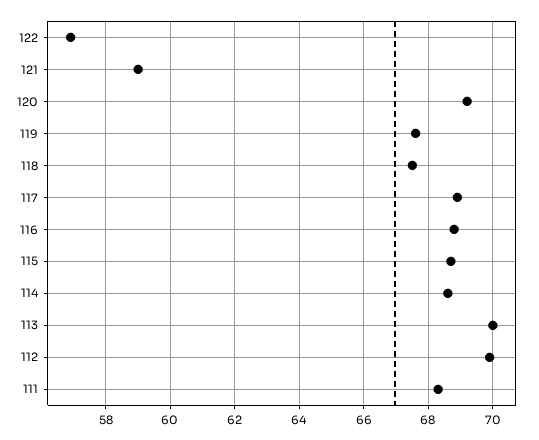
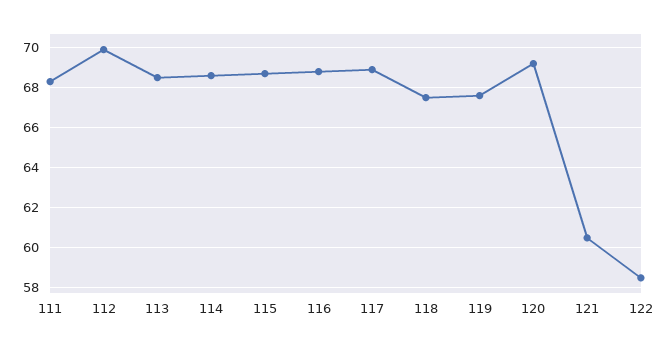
122: 57 -> 58.5
121: 59 -> 60.5
113: 70 -> 68.5

